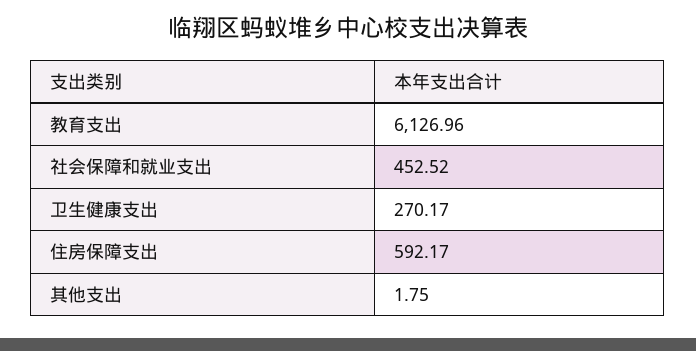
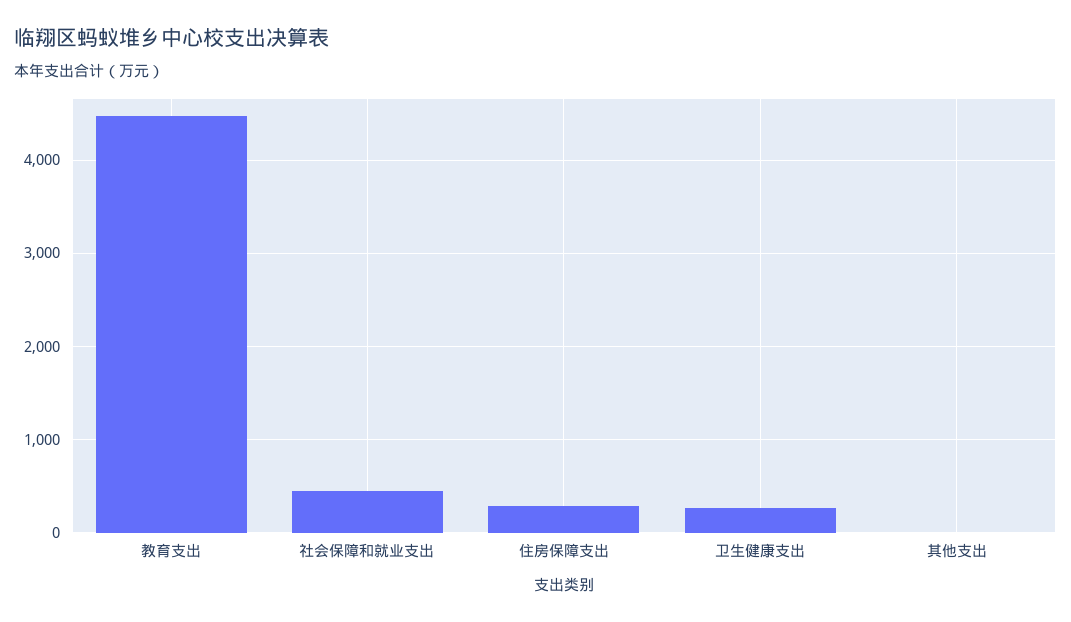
教育支出: 6126.96 -> 4500
住房保障支出: 592.17 -> 300

